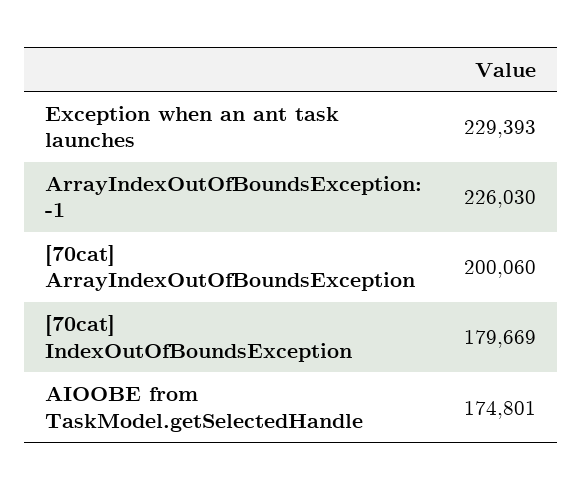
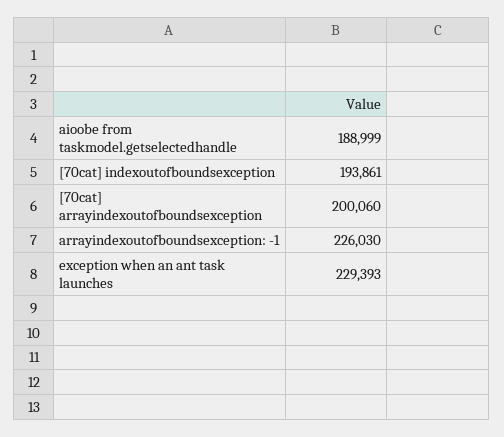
[70cat] IndexOutOfBoundsException: 179669 -> 193861
AIOOBE from TaskModel.getSelectedHandle: 174801 -> 188999

